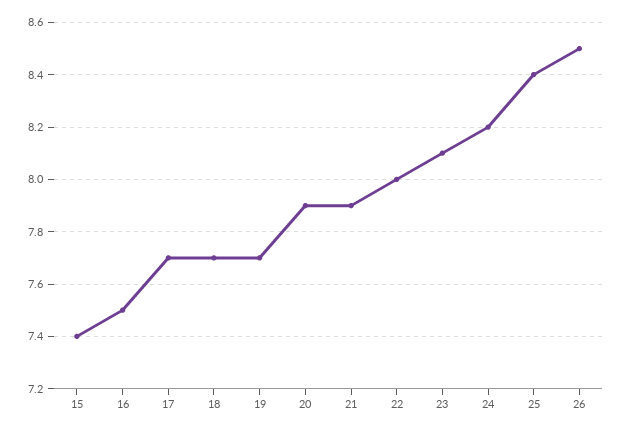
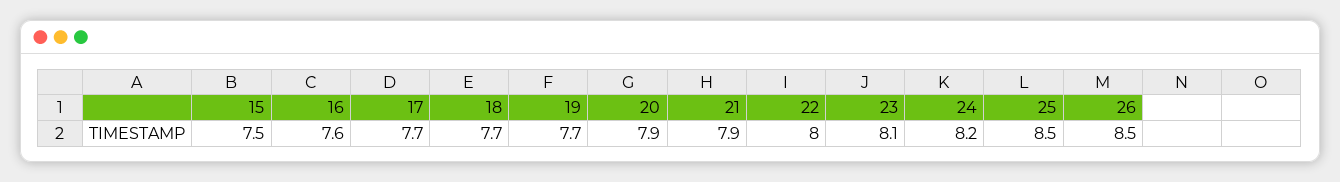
15: 7.4 -> 7.5
16: 7.5 -> 7.6
25: 8.4 -> 8.5

